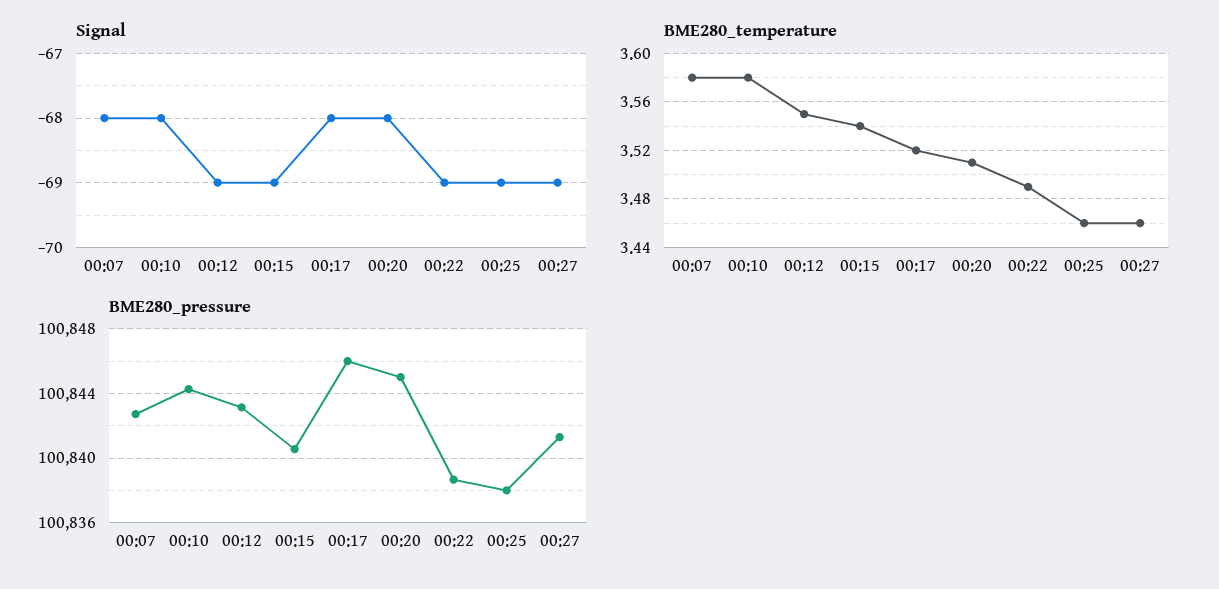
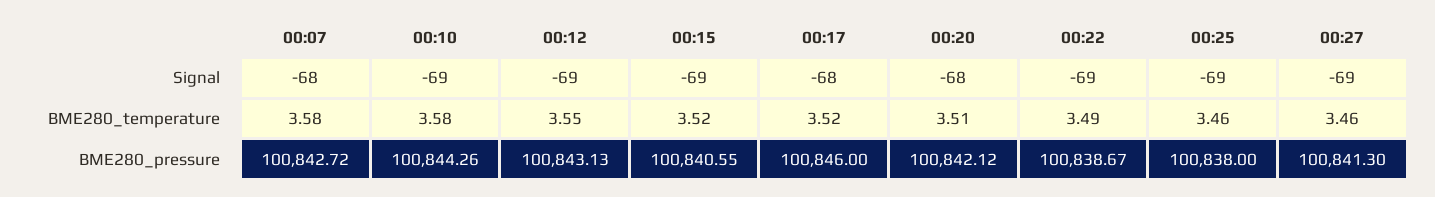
Signal, 00:10: -68 -> -69
BME280_temperature, 00:15: 3.54 -> 3.52
BME280_pressure, 00:20: 100845 -> 100842.12

